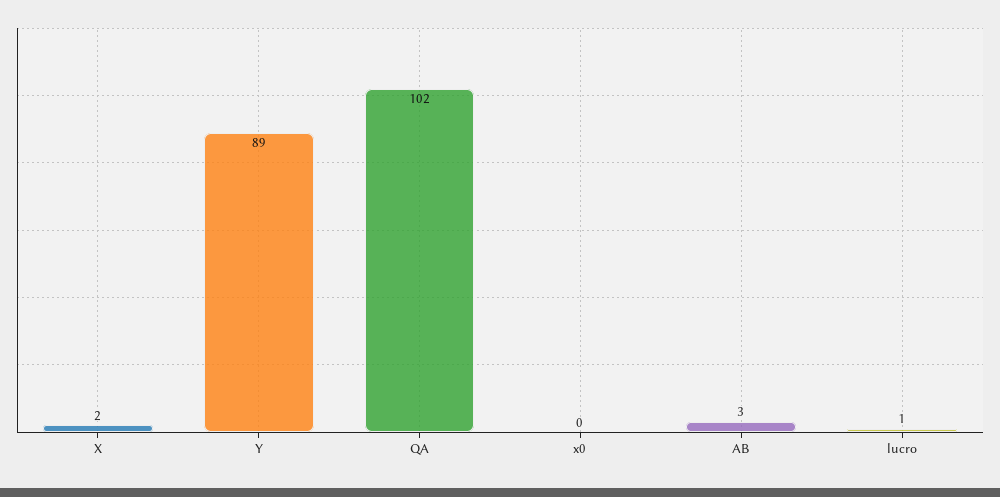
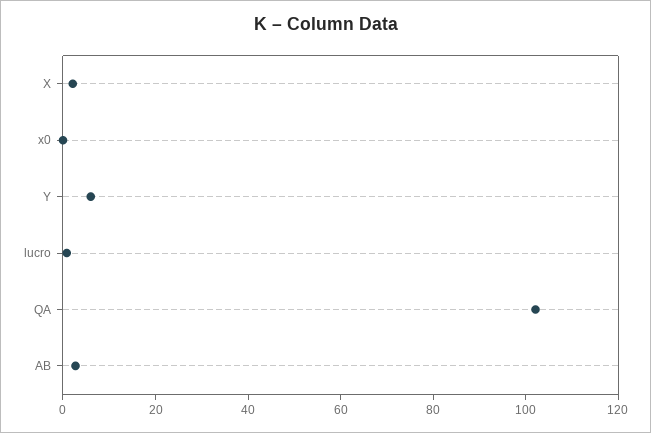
Y: 89 -> 5

